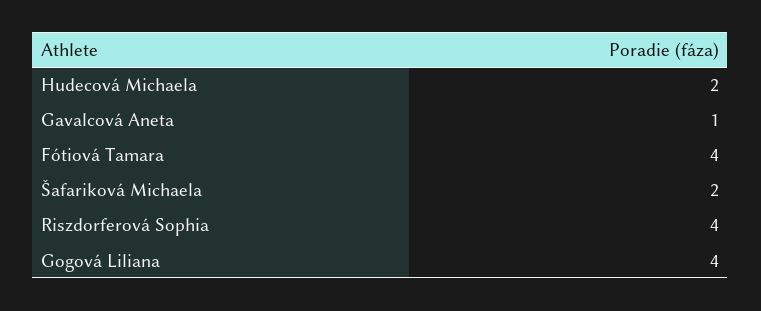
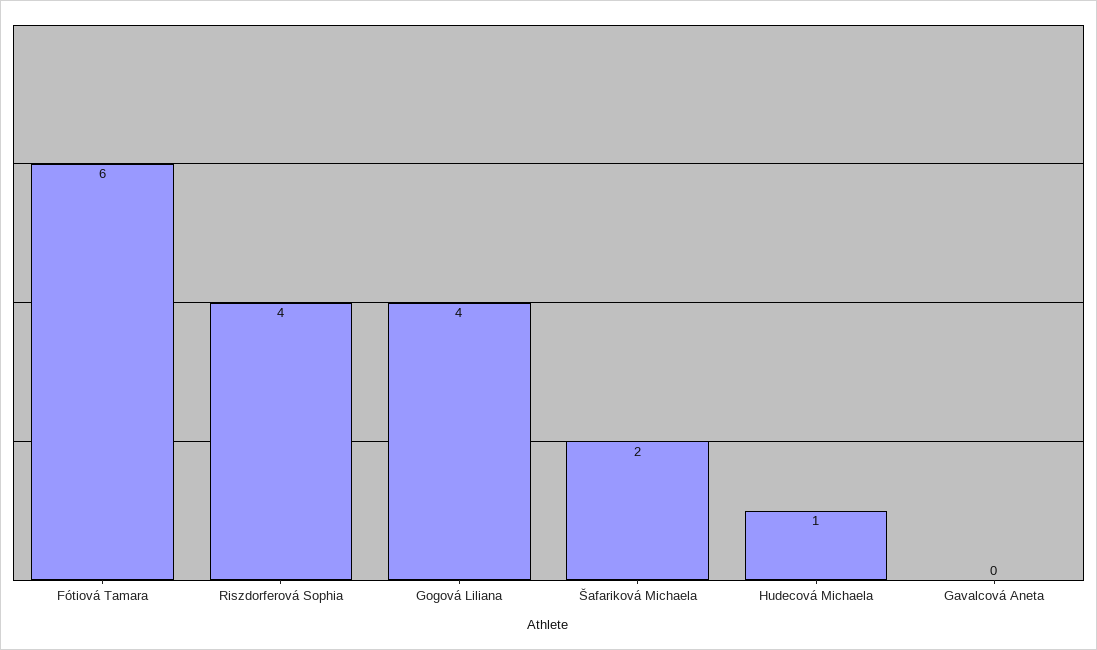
Hudecová Michaela: 2 -> 1
Gavalcová Aneta: 1 -> 0
Fótiová Tamara: 4 -> 6

